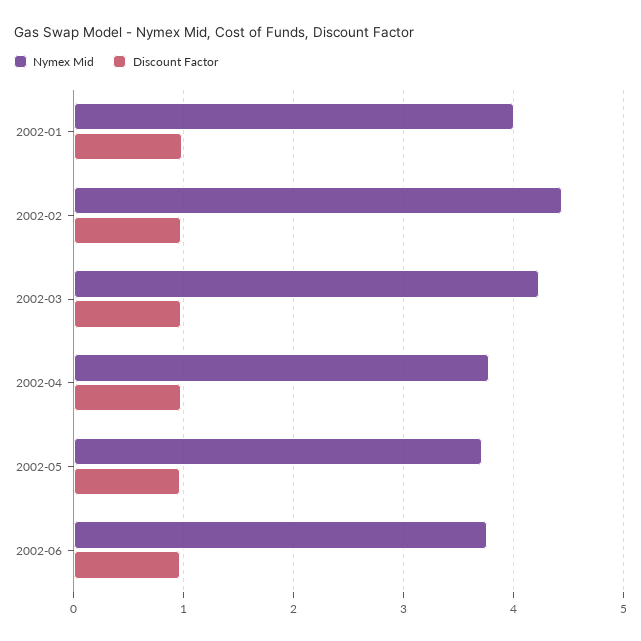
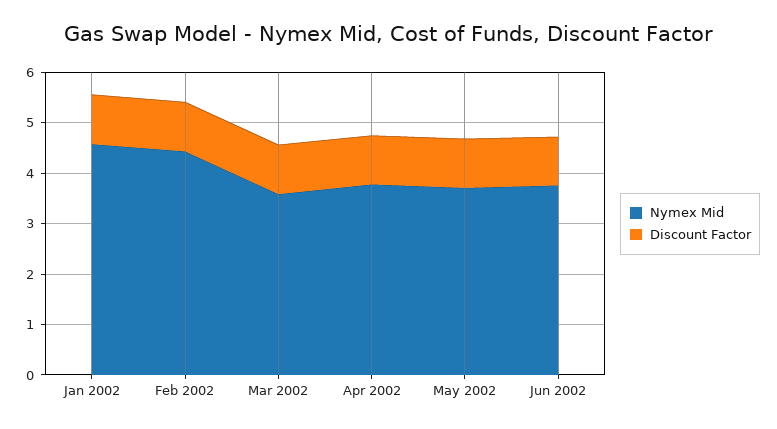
Nymex Mid, 2002-01: 4 -> 4.6
Nymex Mid, 2002-03: 4.2 -> 3.6

